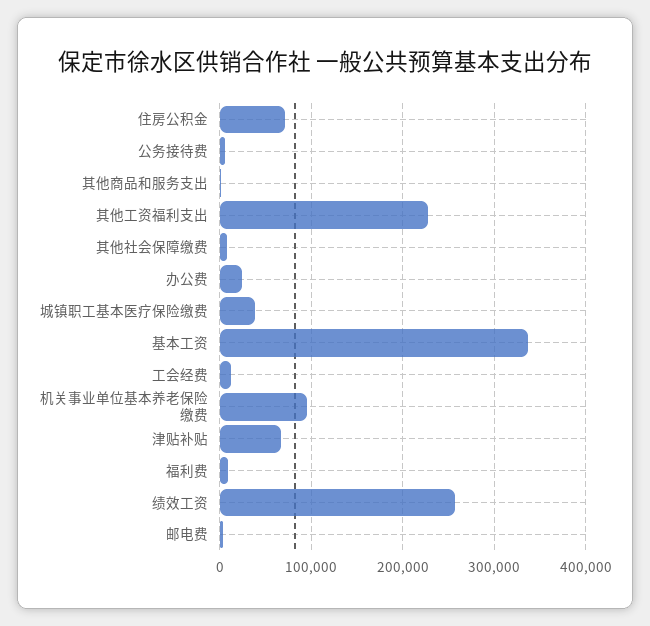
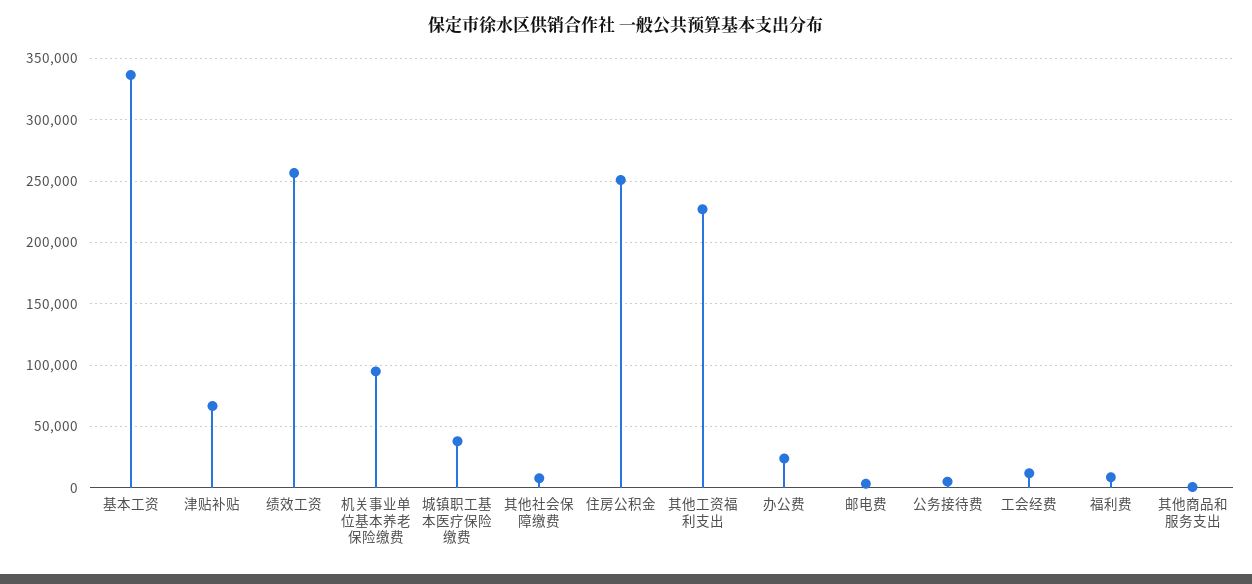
住房公积金: 70000 -> 250000

